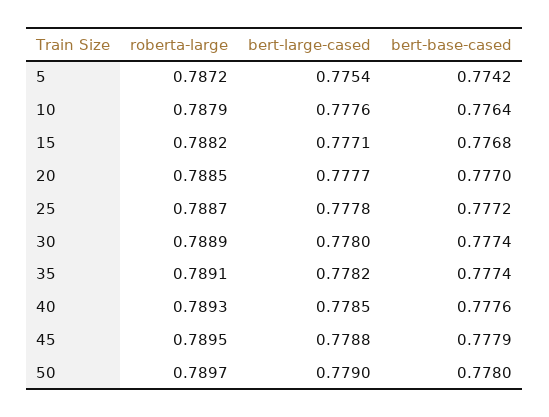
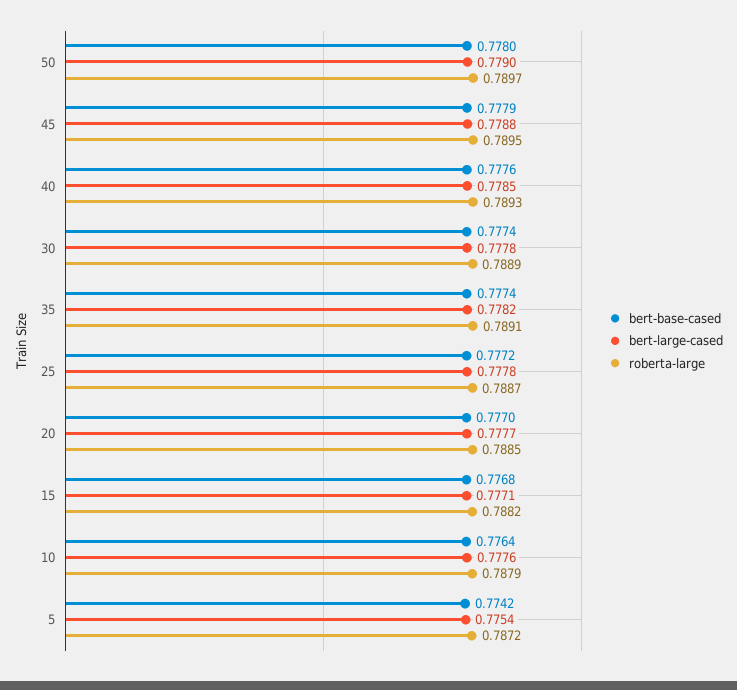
bert-large-cased, 30: 0.778 -> 0.7778

